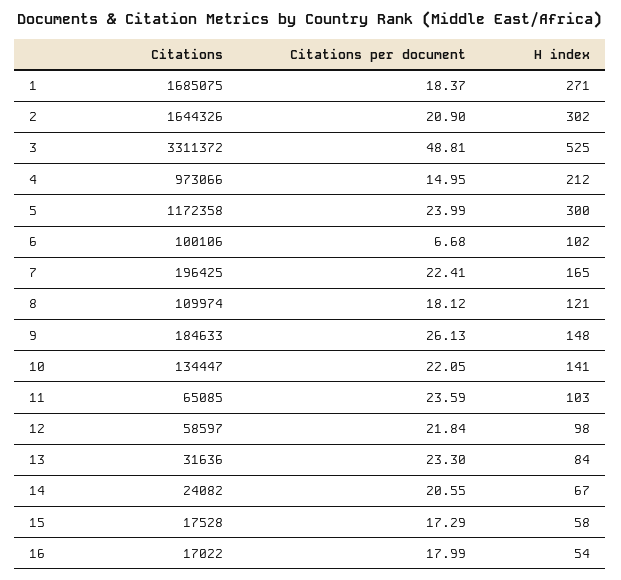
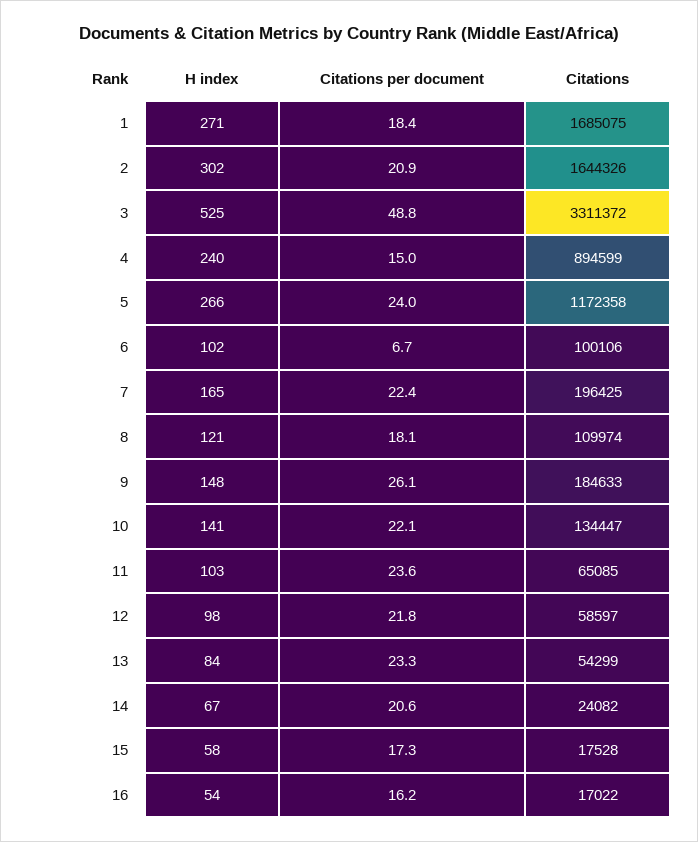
Citations, 4: 973066 -> 894599
H index, 4: 212 -> 240
H index, 5: 300 -> 266
Citations, 13: 31636 -> 54299
Citations per document, 16: 17.99 -> 16.2

